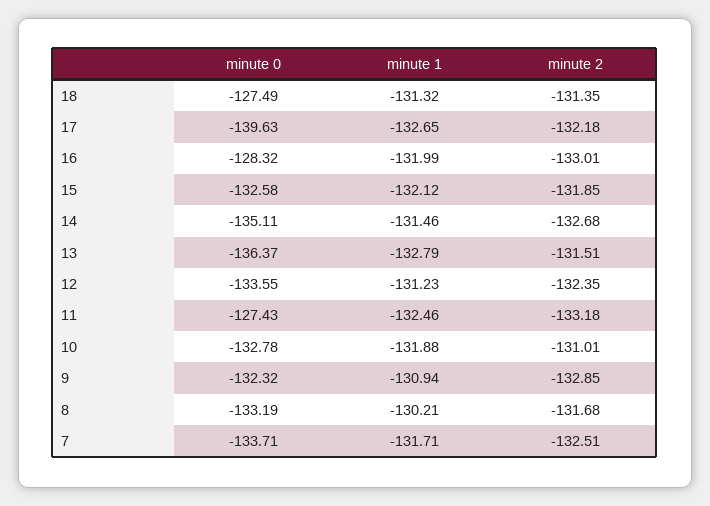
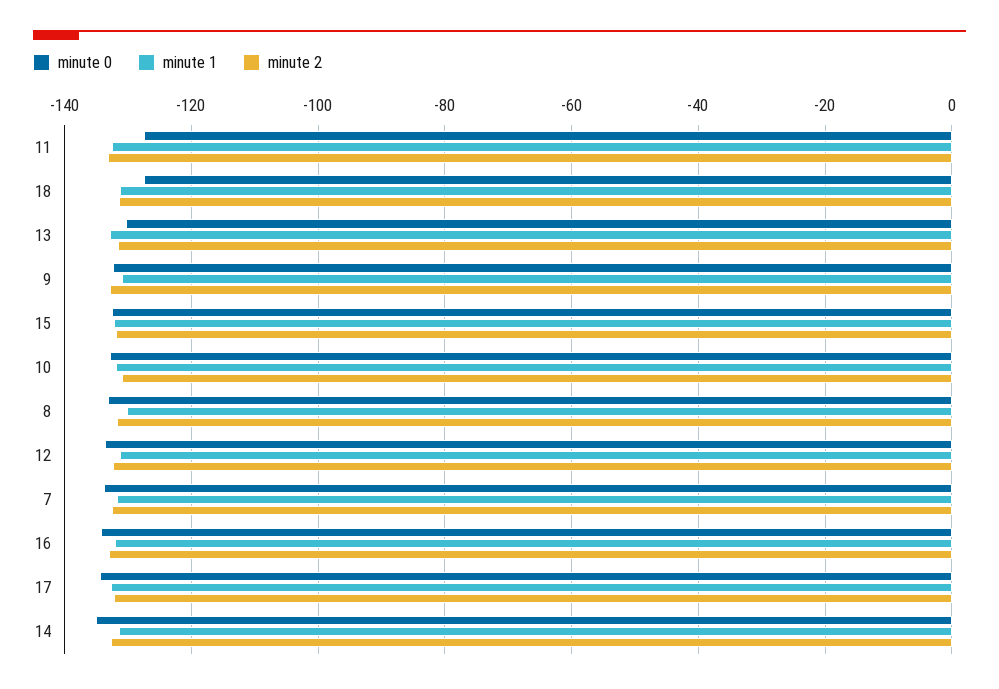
minute 0, 17: -139.63 -> -134
minute 0, 16: -128.32 -> -134
minute 0, 13: -136.37 -> -130

